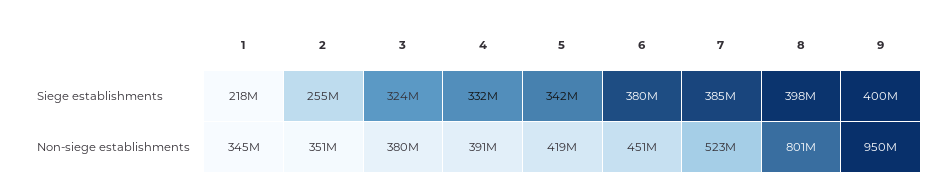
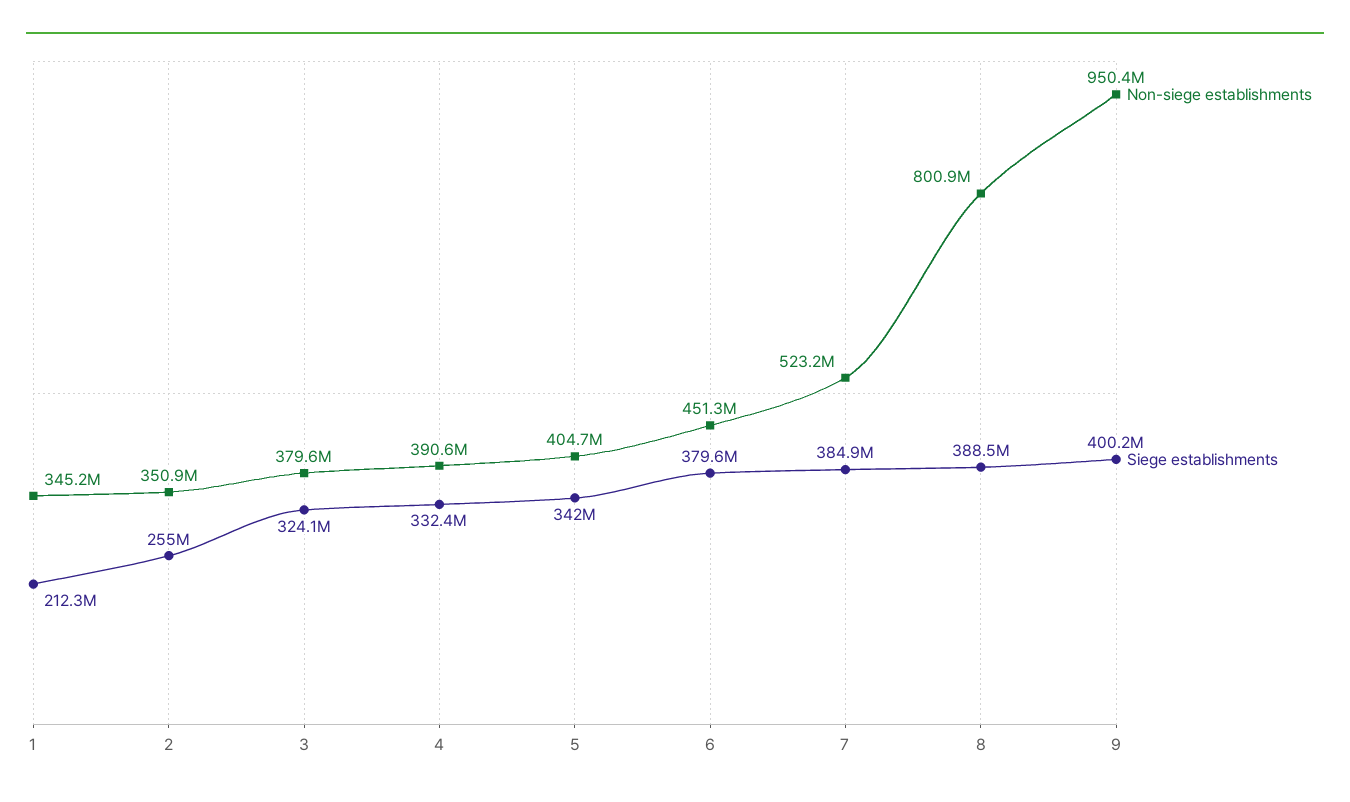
Siege establishments, 1: 218000000 -> 212300000
Siege establishments, 8: 398000000 -> 388500000
Non-siege establishments, 5: 419000000 -> 404700000

